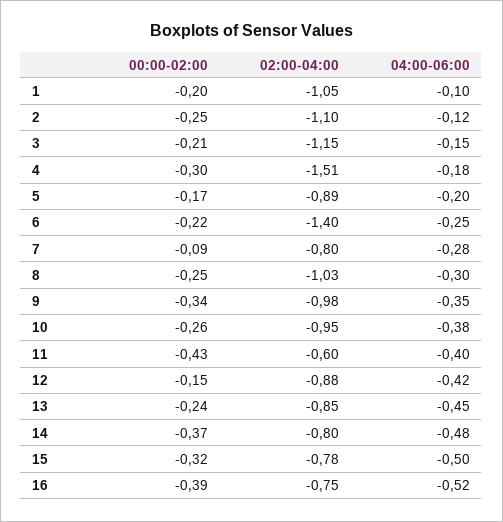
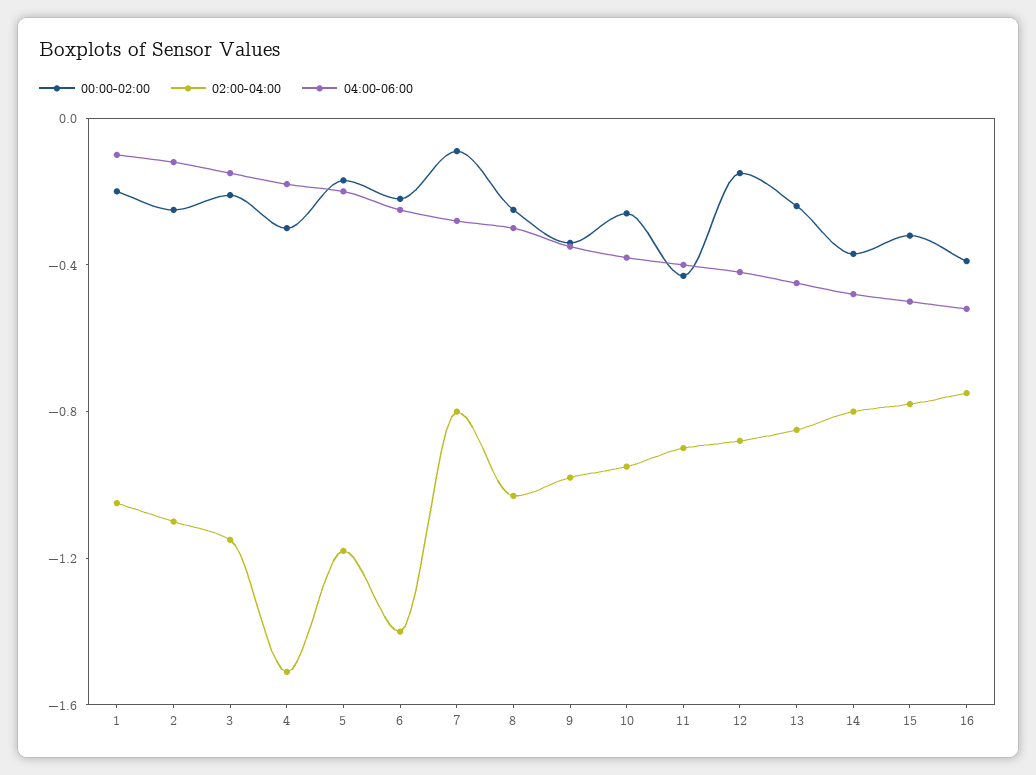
02:00-04:00, 5: -0.89 -> -1.2
02:00-04:00, 11: -0.6 -> -0.9

